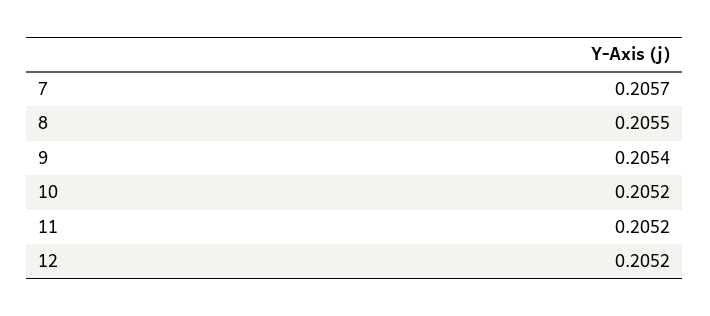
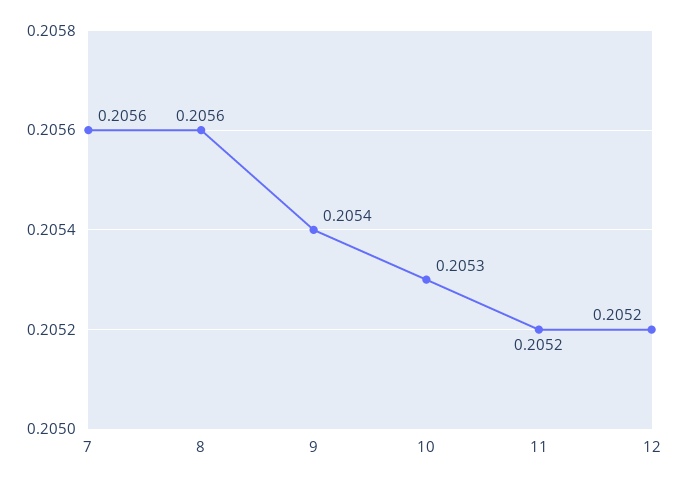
7: 0.2057 -> 0.2056
8: 0.2055 -> 0.2056
10: 0.2052 -> 0.2053

